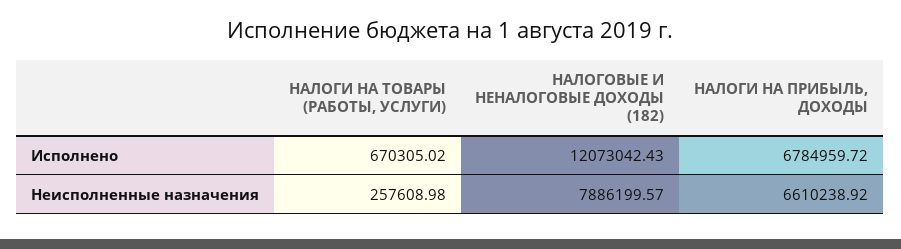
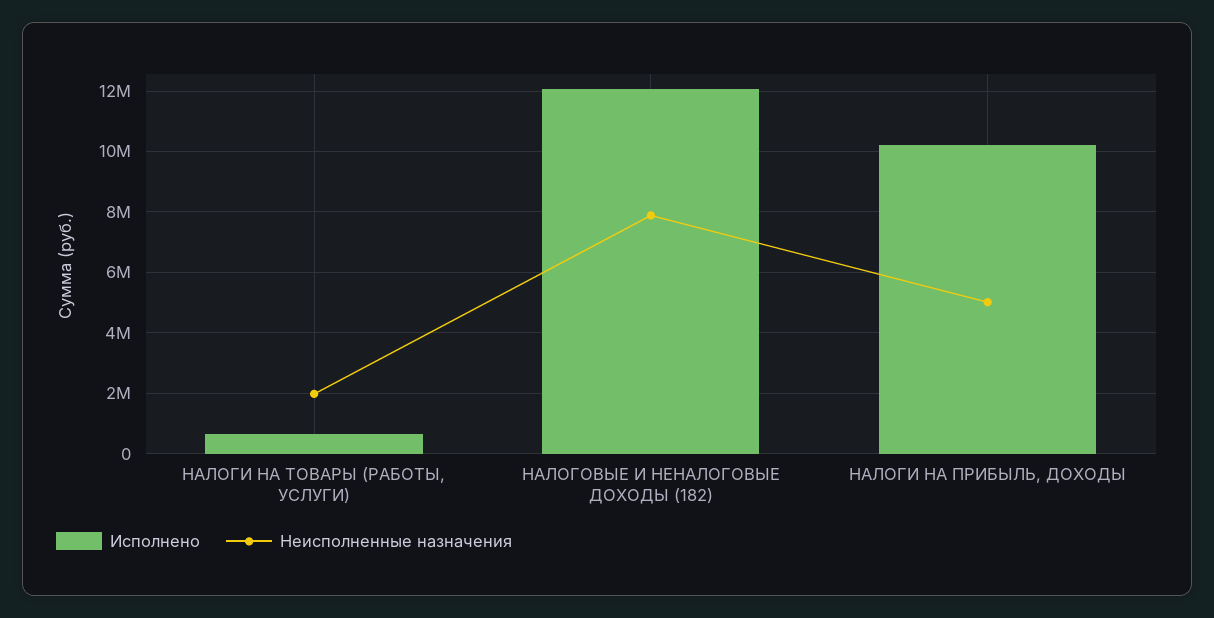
Исполнено, НАЛОГИ НА ПРИБЫЛЬ, ДОХОДЫ: 6784959.72 -> 10200000
Неисполненные назначения, НАЛОГИ НА ТОВАРЫ (РАБОТЫ, УСЛУГИ): 257608.98 -> 2000000
Неисполненные назначения, НАЛОГИ НА ПРИБЫЛЬ, ДОХОДЫ: 6610238.92 -> 5000000

